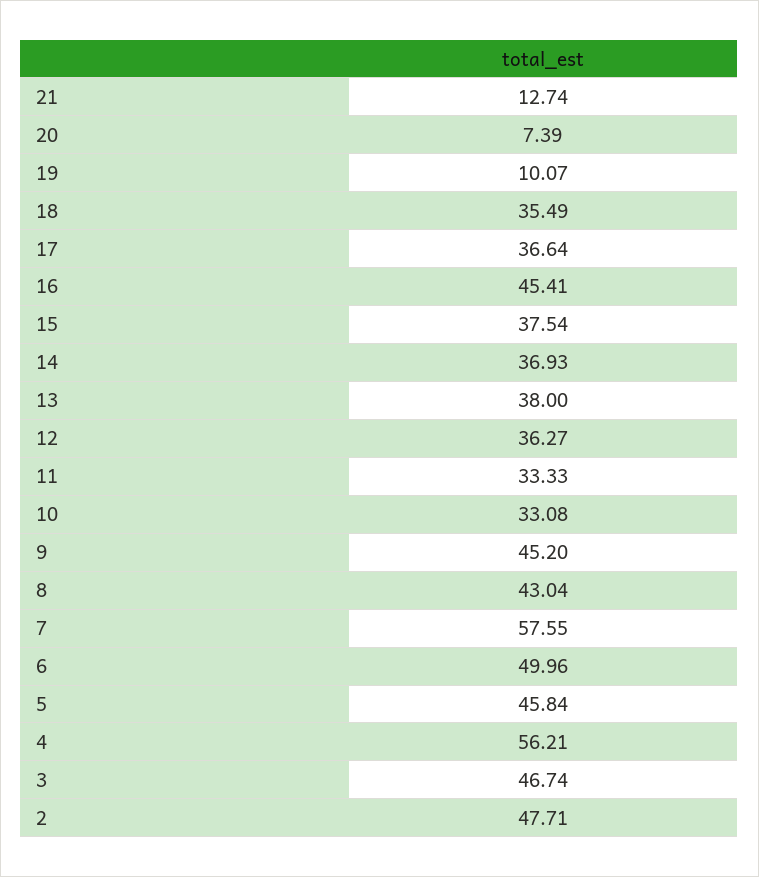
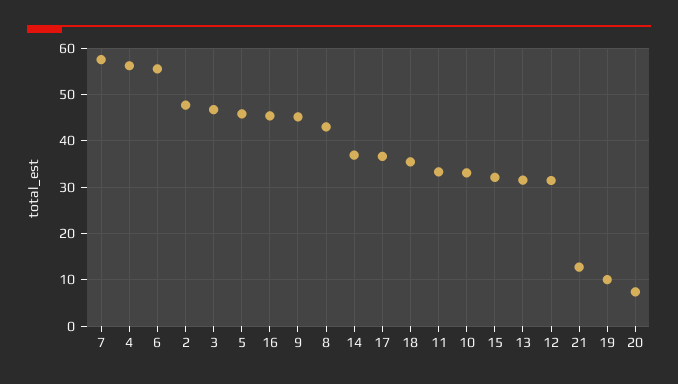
15: 37.54 -> 32
13: 38 -> 32
12: 36.27 -> 32
6: 49.96 -> 56

